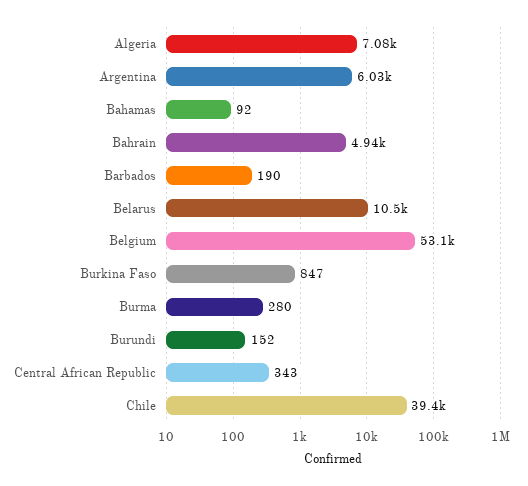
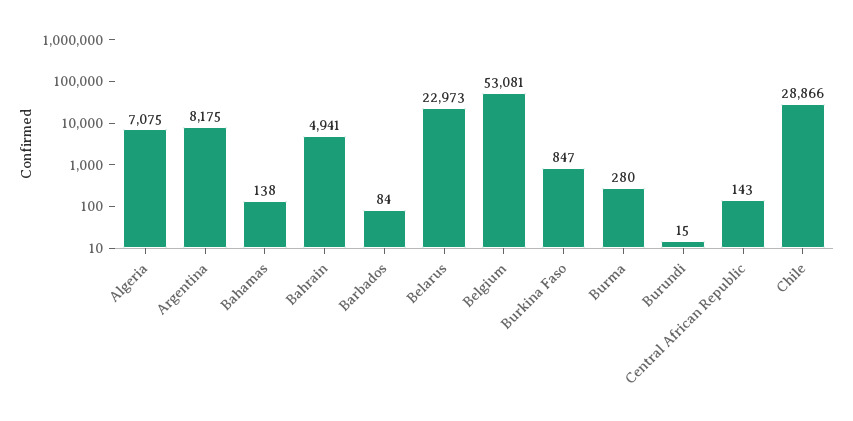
Argentina: 6030 -> 8175
Bahamas: 92 -> 138
Barbados: 190 -> 84
Belarus: 10500 -> 22973
Burundi: 152 -> 15
Central African Republic: 343 -> 143
Chile: 39400 -> 28866

